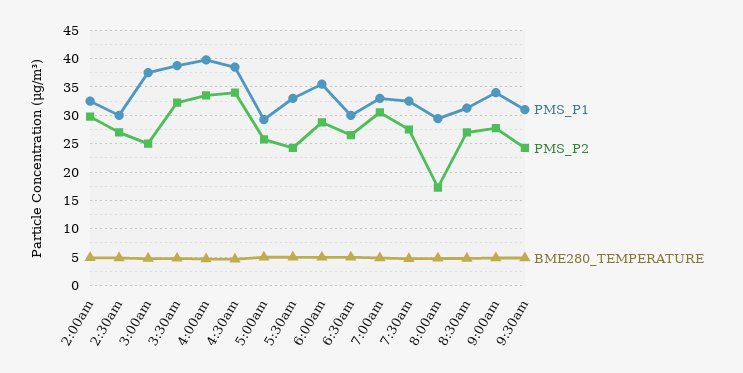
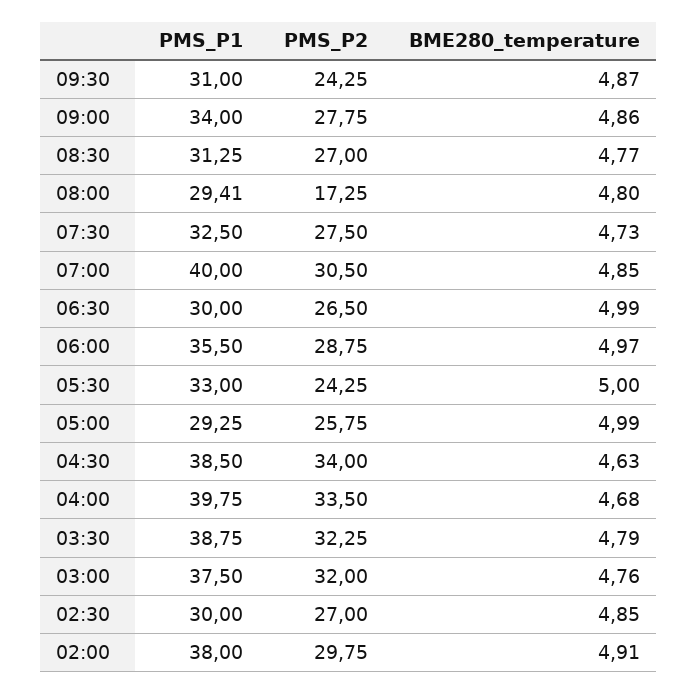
PMS_P1, 2:00am: 32.5 -> 38
PMS_P2, 3:00am: 25 -> 32
PMS_P1, 7:00am: 32.5 -> 40

